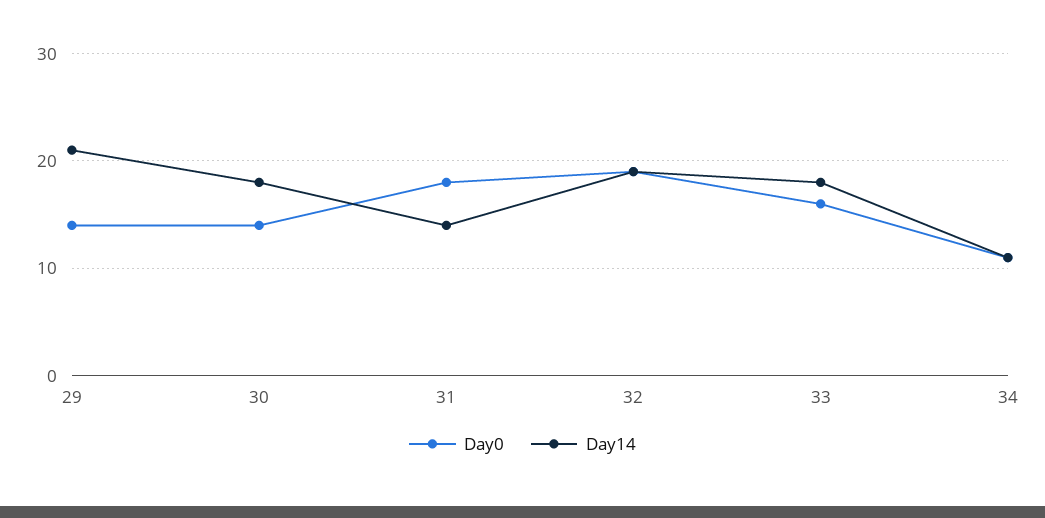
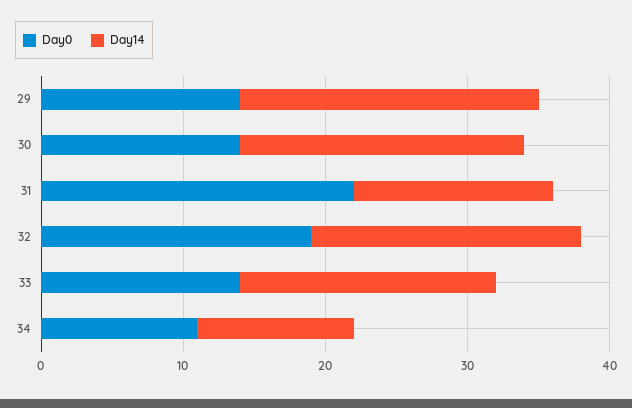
Day14, 30: 18 -> 20
Day0, 31: 18 -> 22
Day0, 33: 16 -> 14

